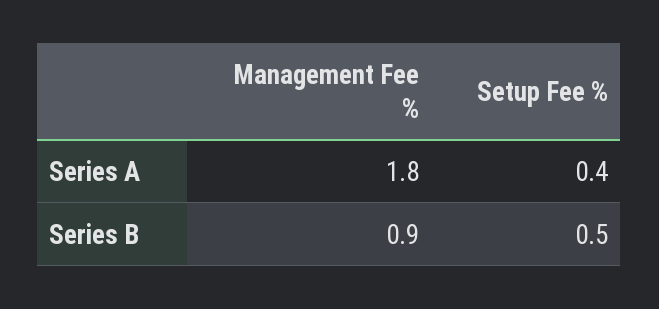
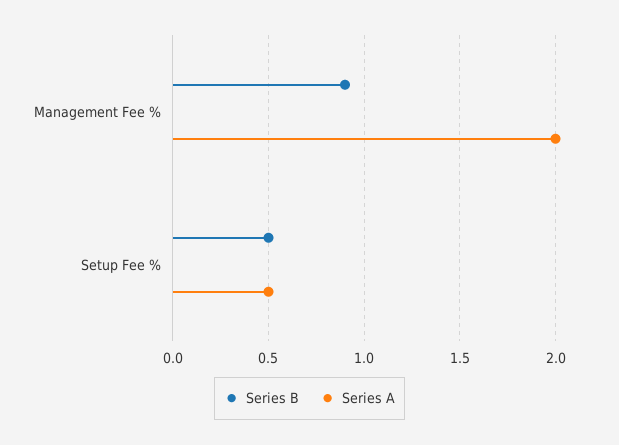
Series A, Management Fee %: 1.8 -> 2
Series A, Setup Fee %: 0.4 -> 0.5

